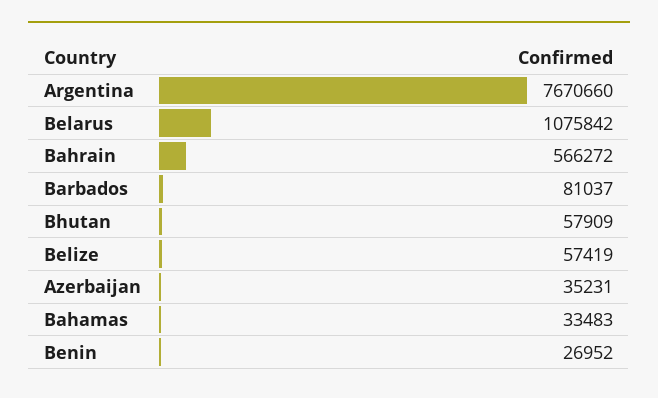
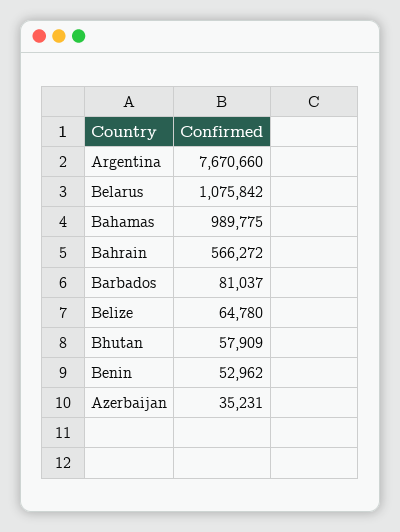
Belize: 57419 -> 64780
Bahamas: 33483 -> 989775
Benin: 26952 -> 52962

